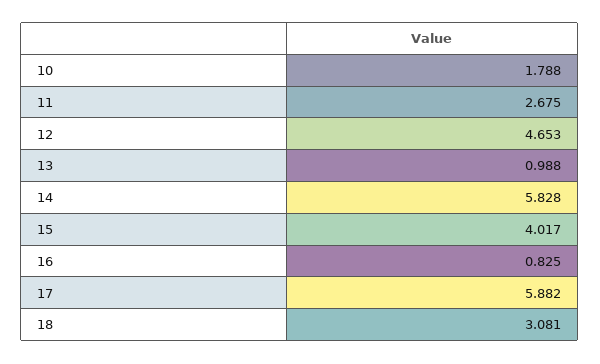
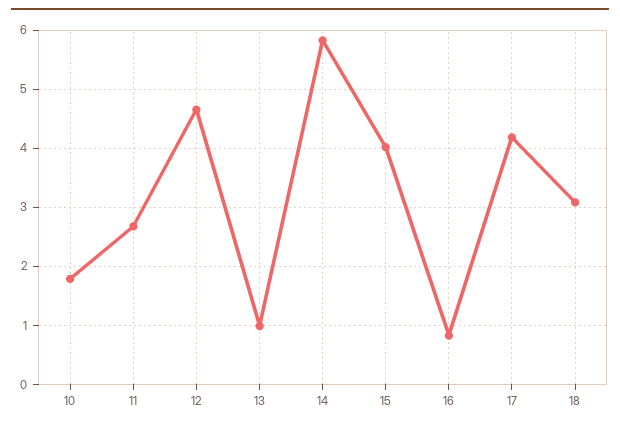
17: 5.882 -> 4.2

